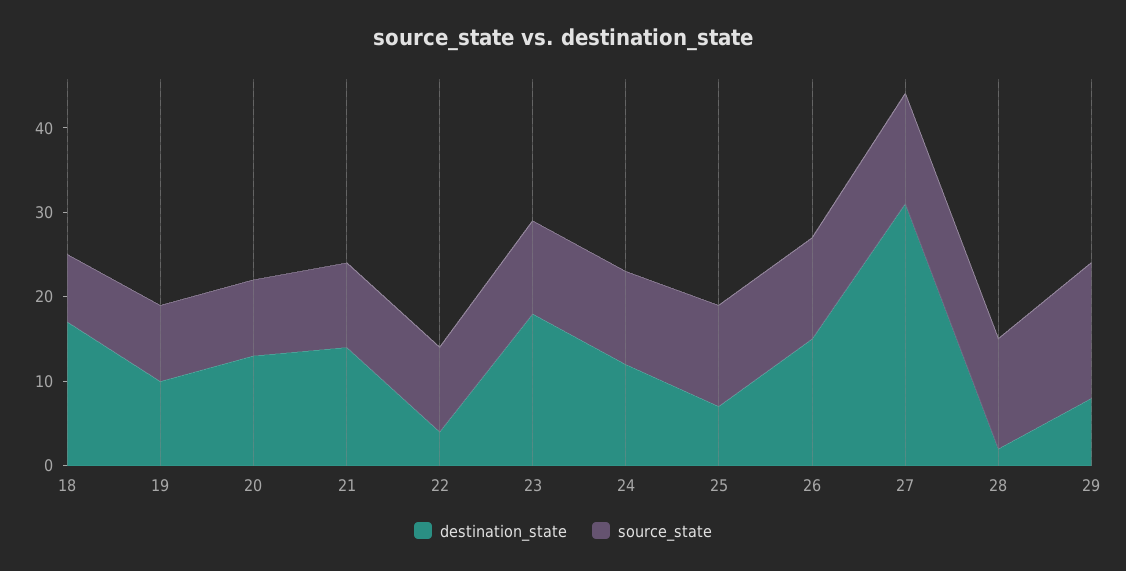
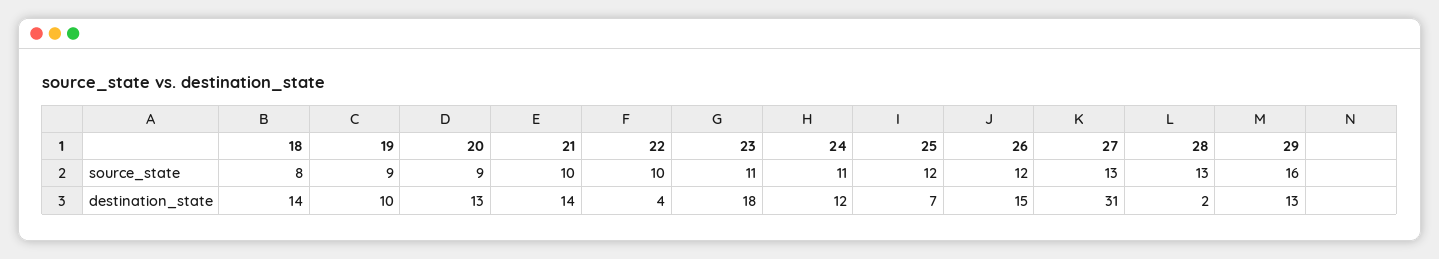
destination_state, 18: 17 -> 14
destination_state, 29: 8 -> 13

